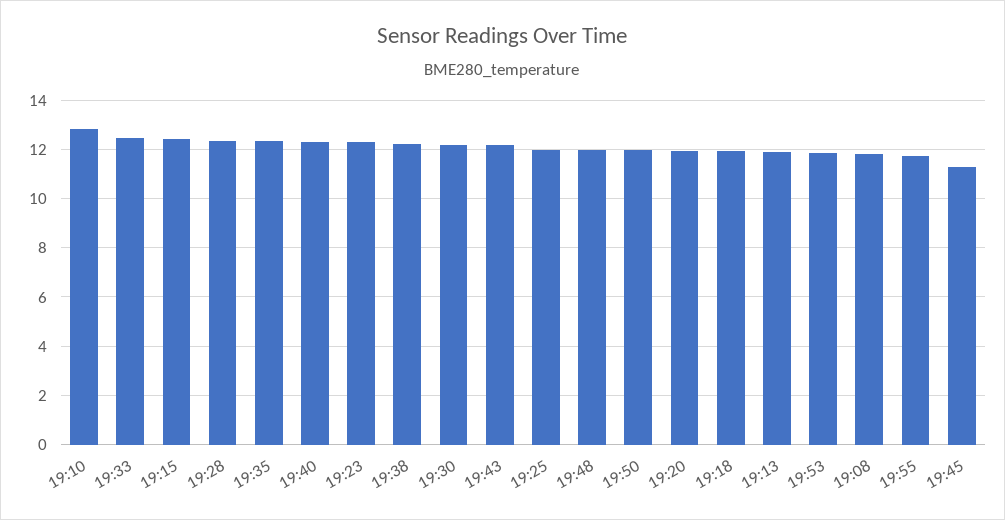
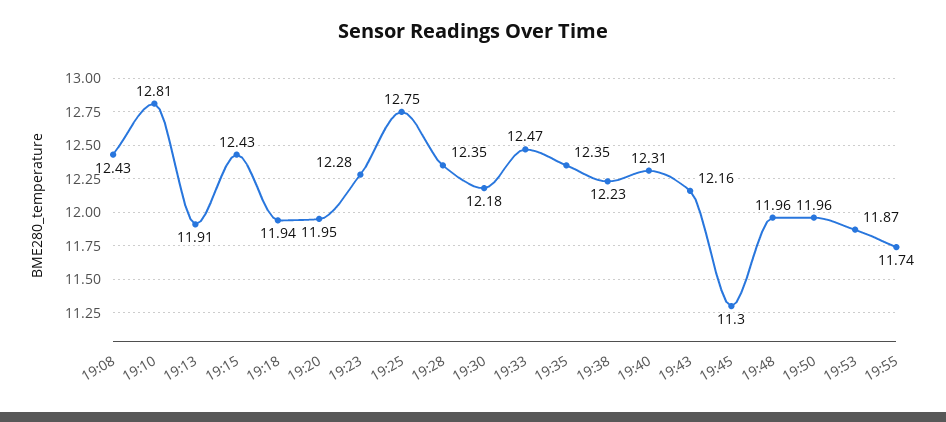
19:25: 12 -> 12.75
19:08: 11.75 -> 12.43

